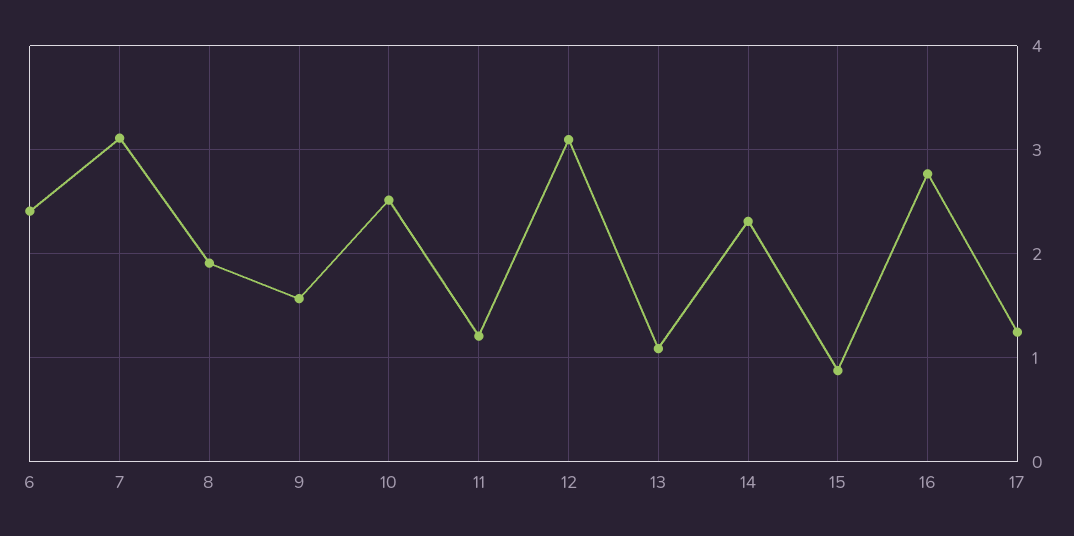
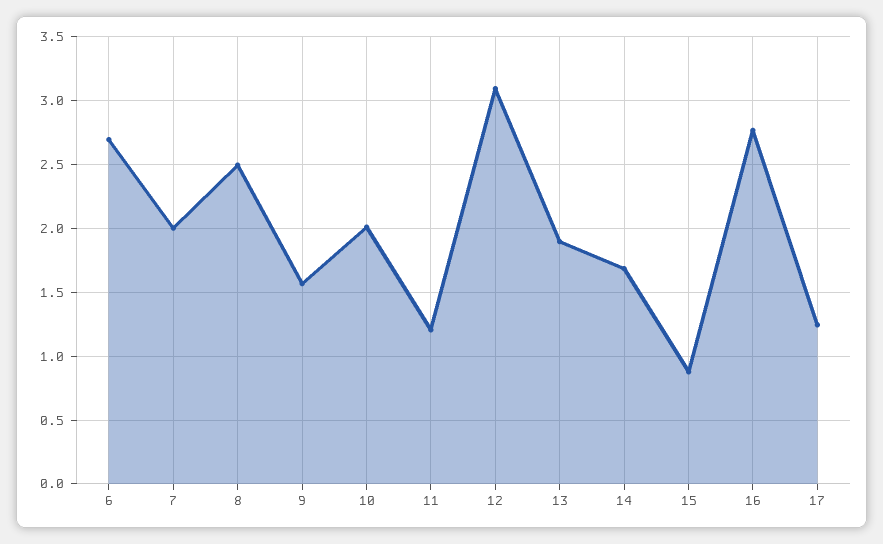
6: 2.4 -> 2.7
7: 3.1 -> 2
8: 1.9 -> 2.5
10: 2.5 -> 2
13: 1.1 -> 1.9
14: 2.3 -> 1.7

